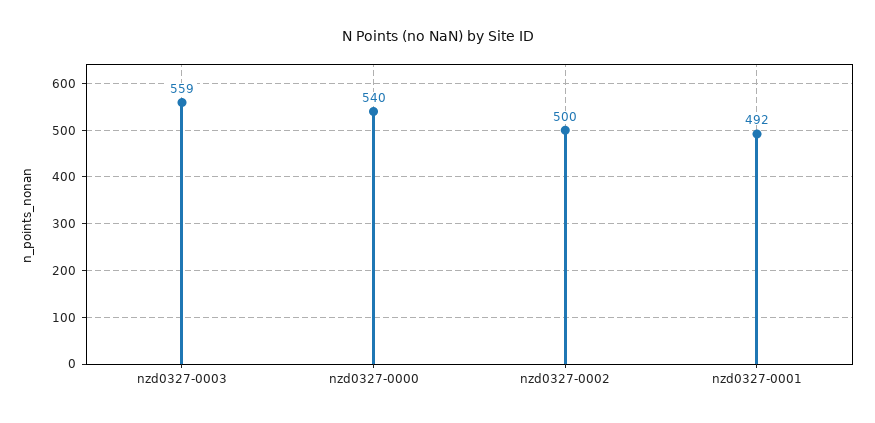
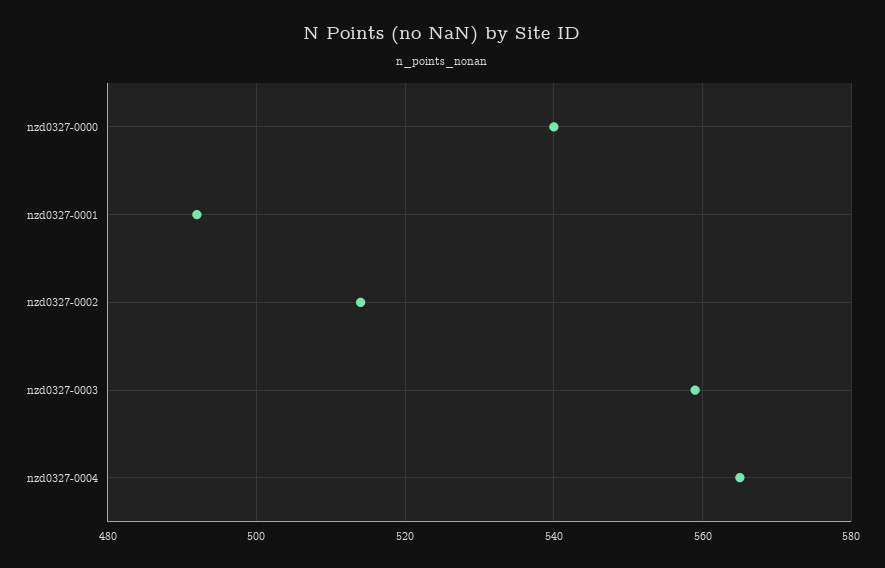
nzd0327-0002: 500 -> 515
nzd0327-0004: none -> 565

